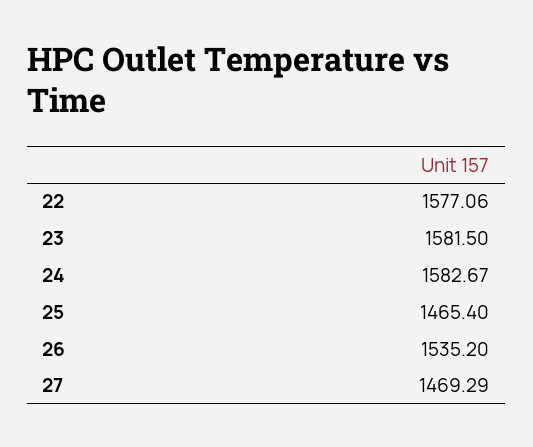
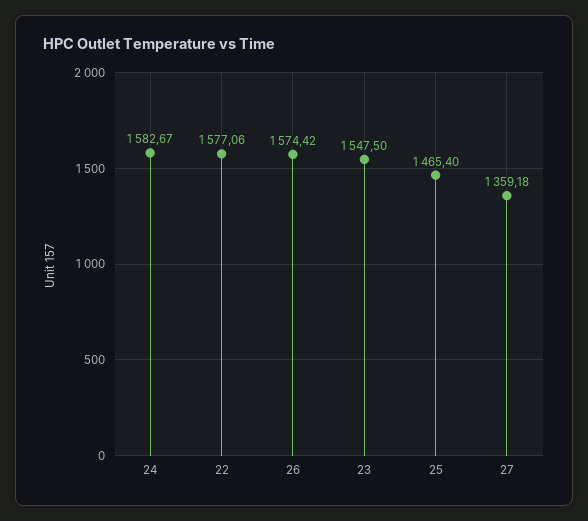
23: 1581.5 -> 1547.5
26: 1535.2 -> 1574.42
27: 1469.29 -> 1359.18

